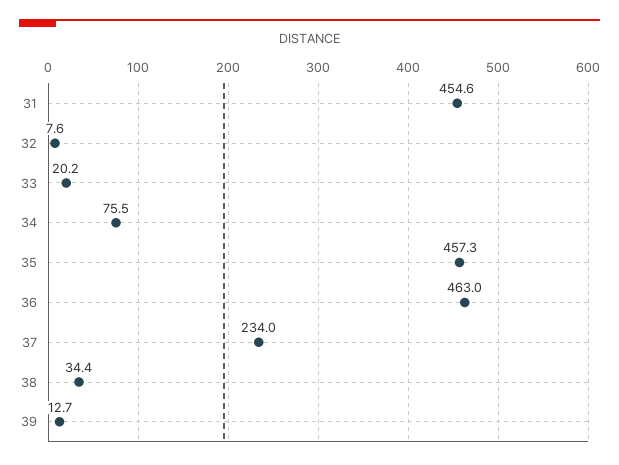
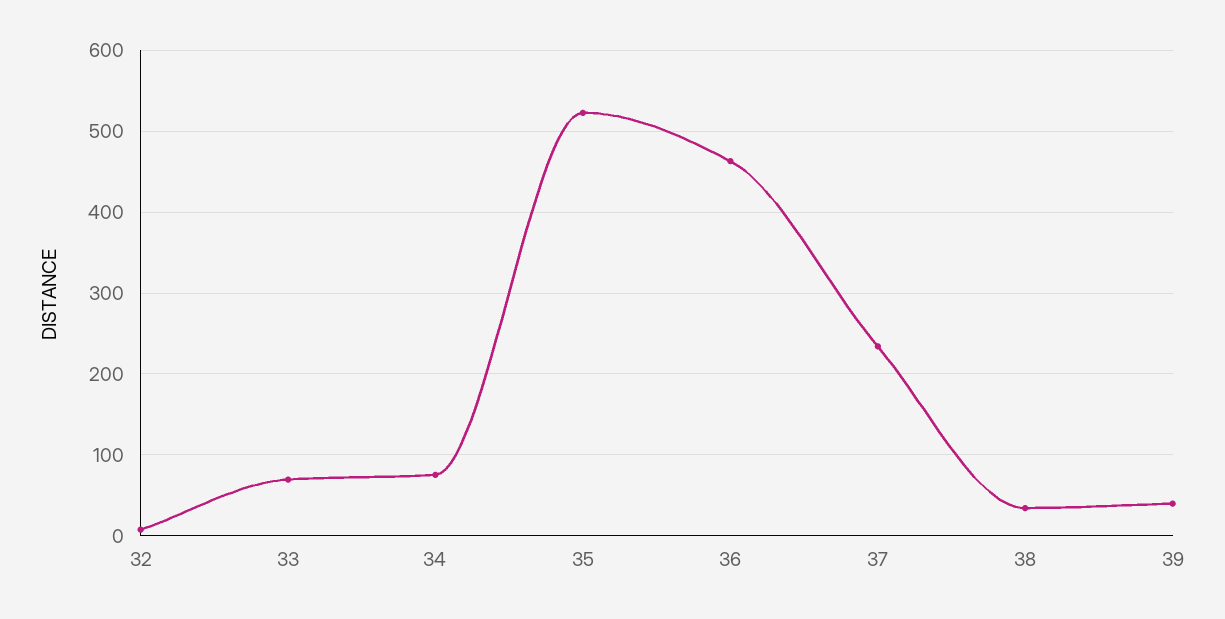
31: 454.6 -> none
33: 20.2 -> 70
35: 457.3 -> 520
39: 12.7 -> 40

